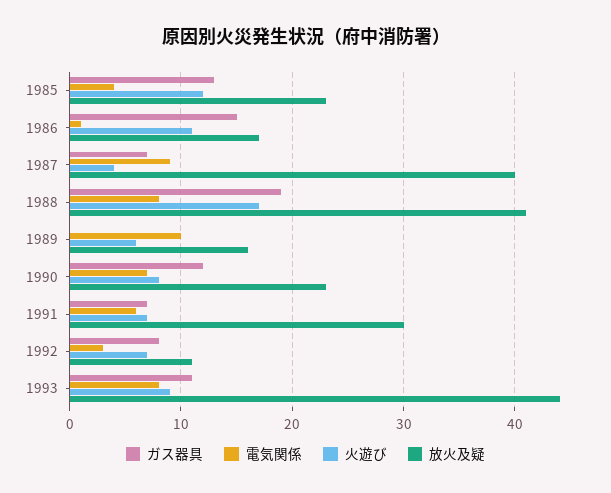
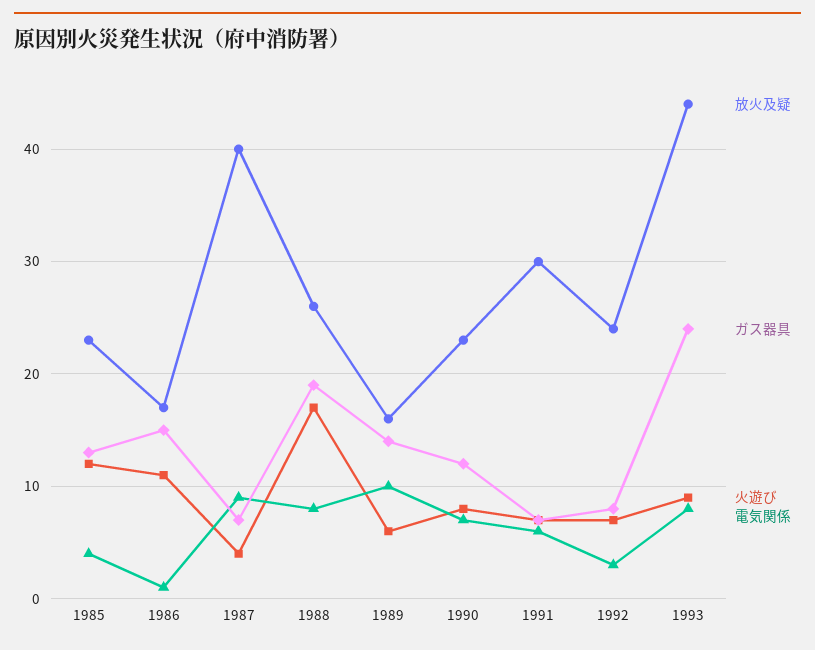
放火及疑, 1988: 41 -> 26
ガス器具, 1989: 0 -> 14
放火及疑, 1992: 11 -> 24
ガス器具, 1993: 11 -> 24

